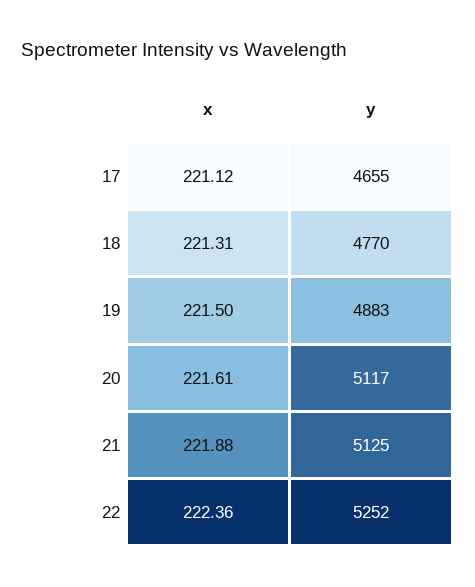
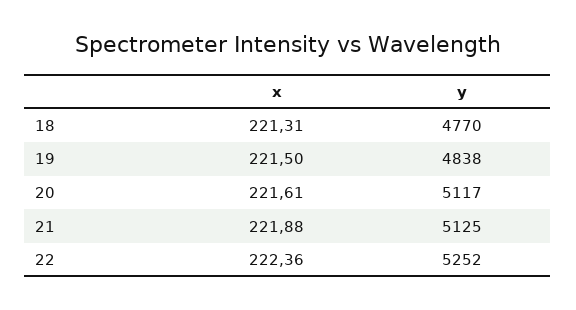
x, 17: 221.12 -> none
y, 17: 4655 -> none
y, 19: 4883 -> 4838

